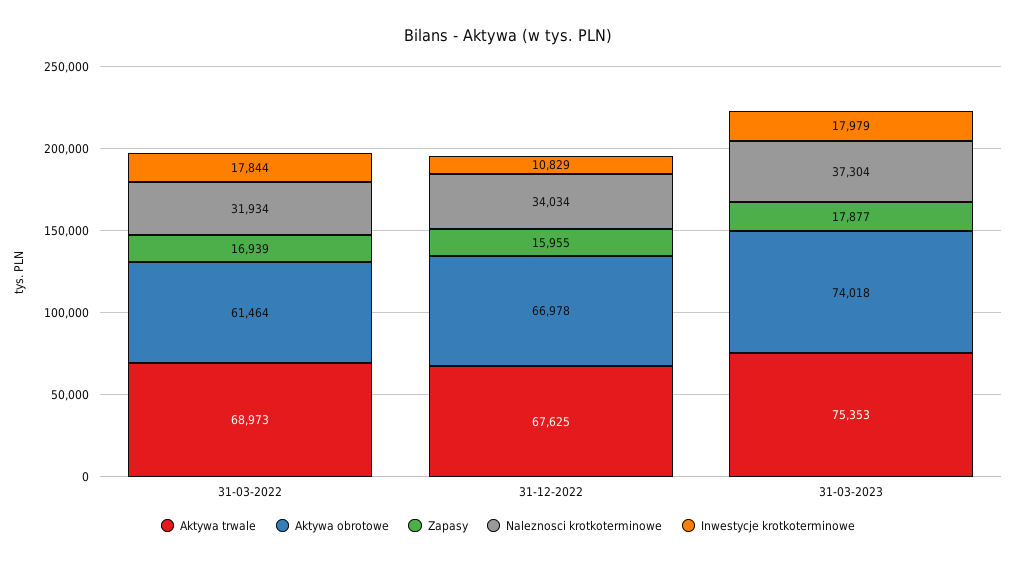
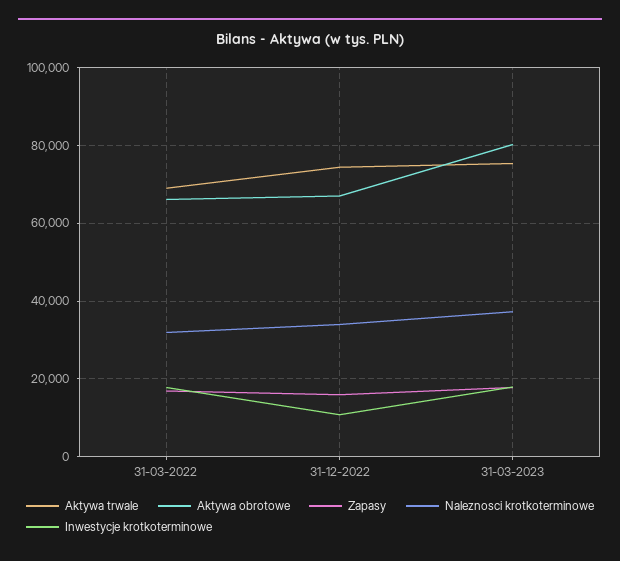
Aktywa obrotowe, 31-03-2022: 61464 -> 66000
Aktywa trwale, 31-12-2022: 67625 -> 74000
Aktywa obrotowe, 31-03-2023: 74018 -> 80000

